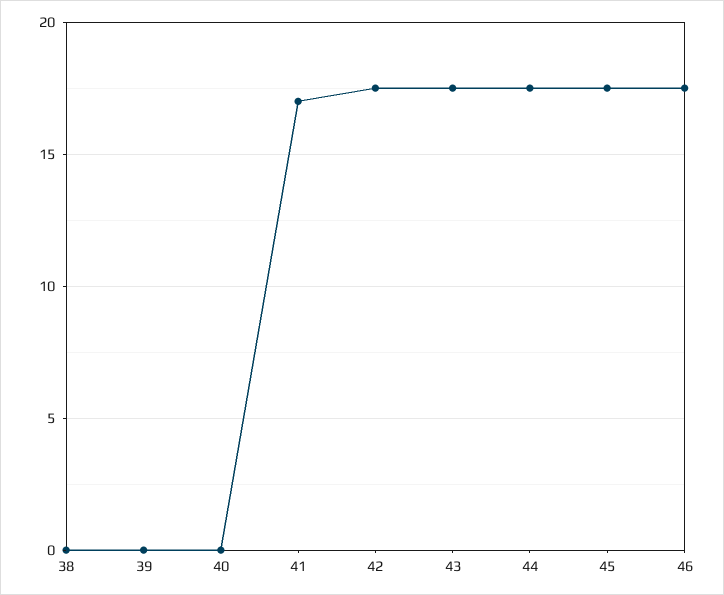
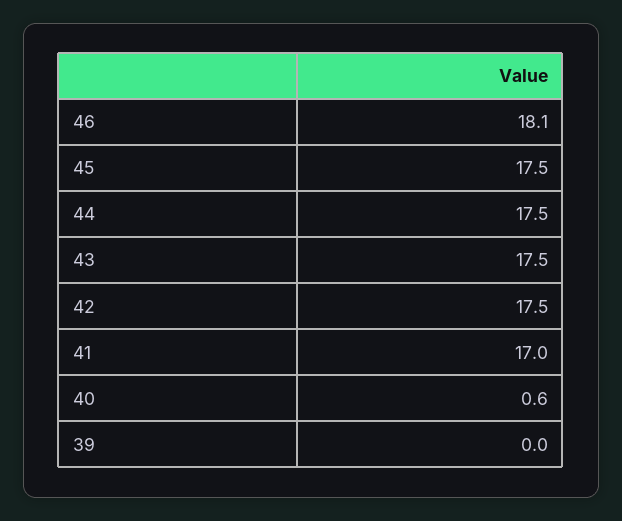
38: 0 -> none
40: 0 -> 0.6
46: 17.5 -> 18.1

